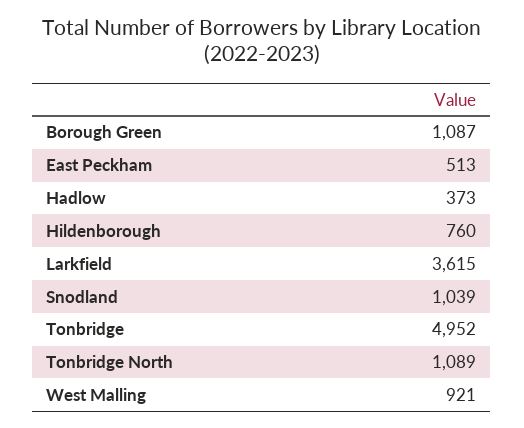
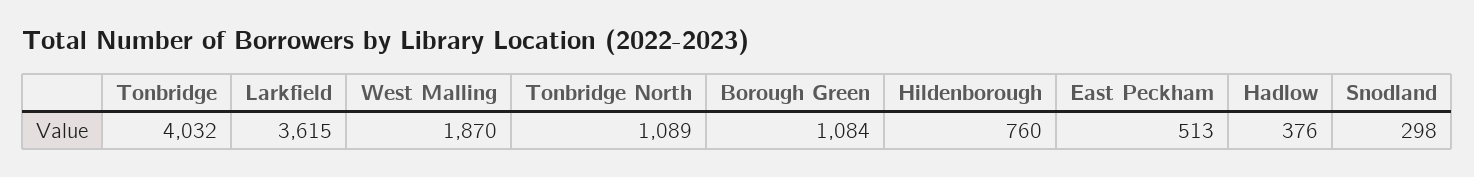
Borough Green: 1087 -> 1084
Hadlow: 373 -> 376
Snodland: 1039 -> 298
Tonbridge: 4952 -> 4032
West Malling: 921 -> 1870

